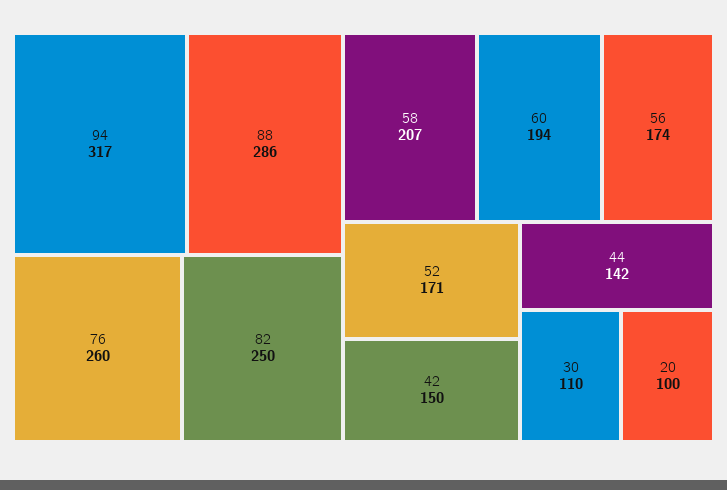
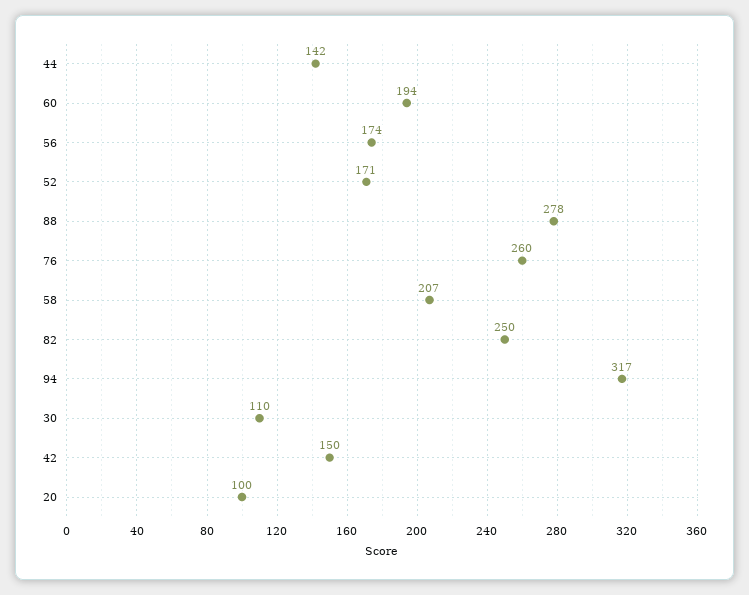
88: 286 -> 278

